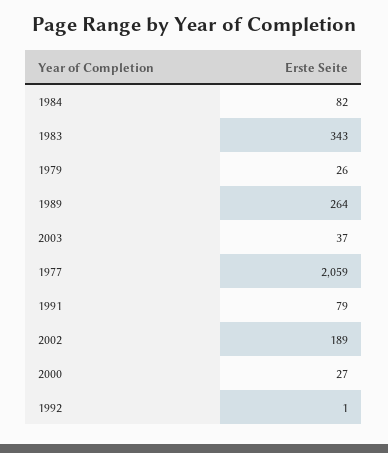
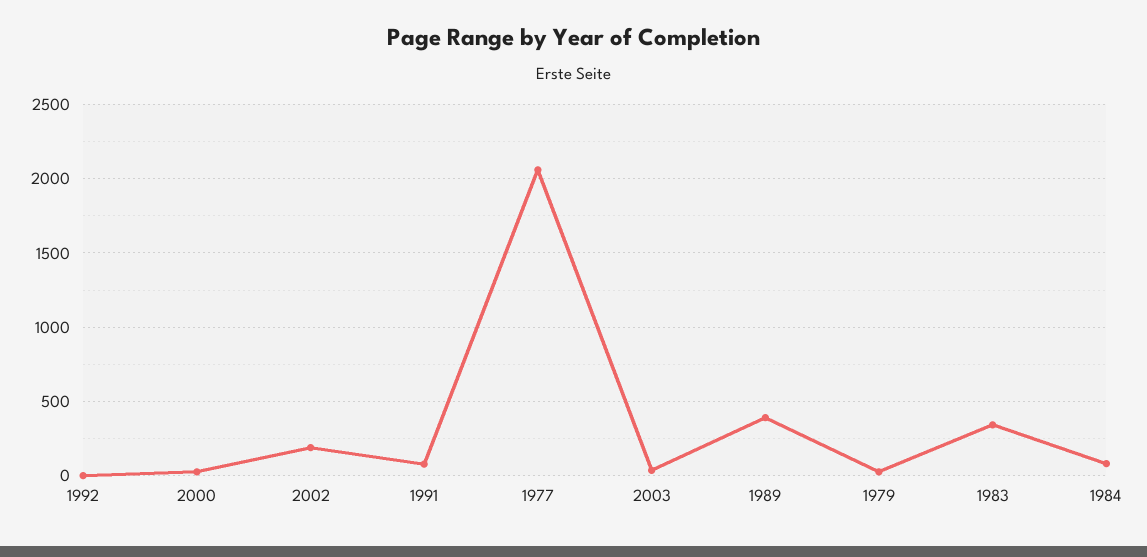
1989: 264 -> 400

